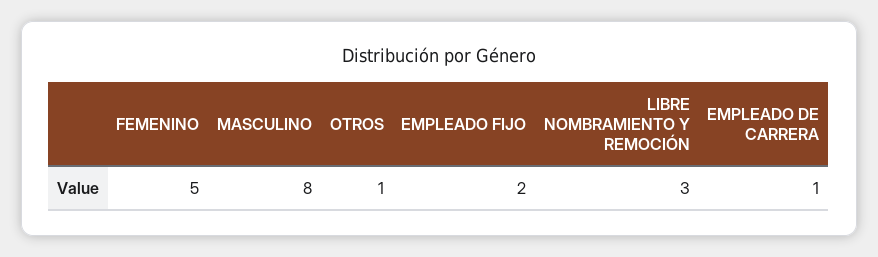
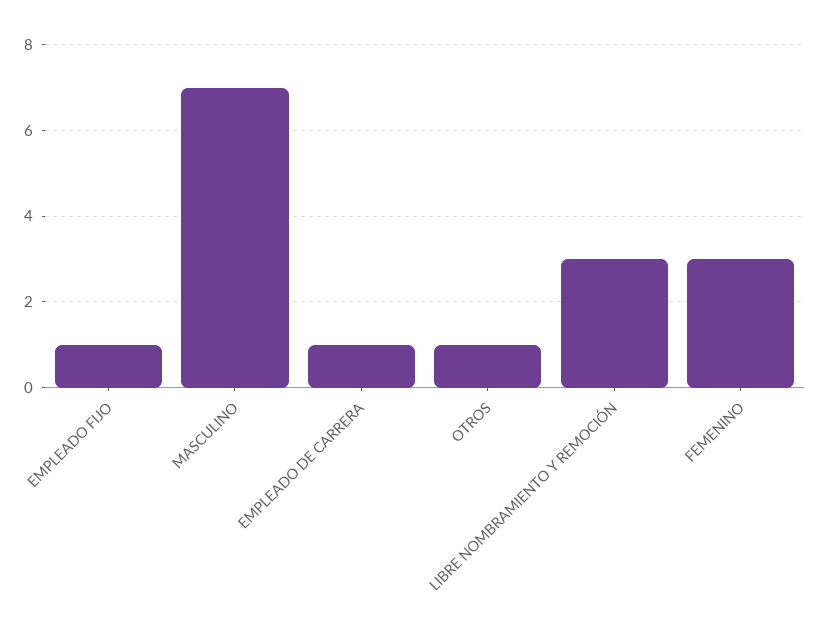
FEMENINO: 5 -> 3
MASCULINO: 8 -> 7
EMPLEADO FIJO: 2 -> 1

